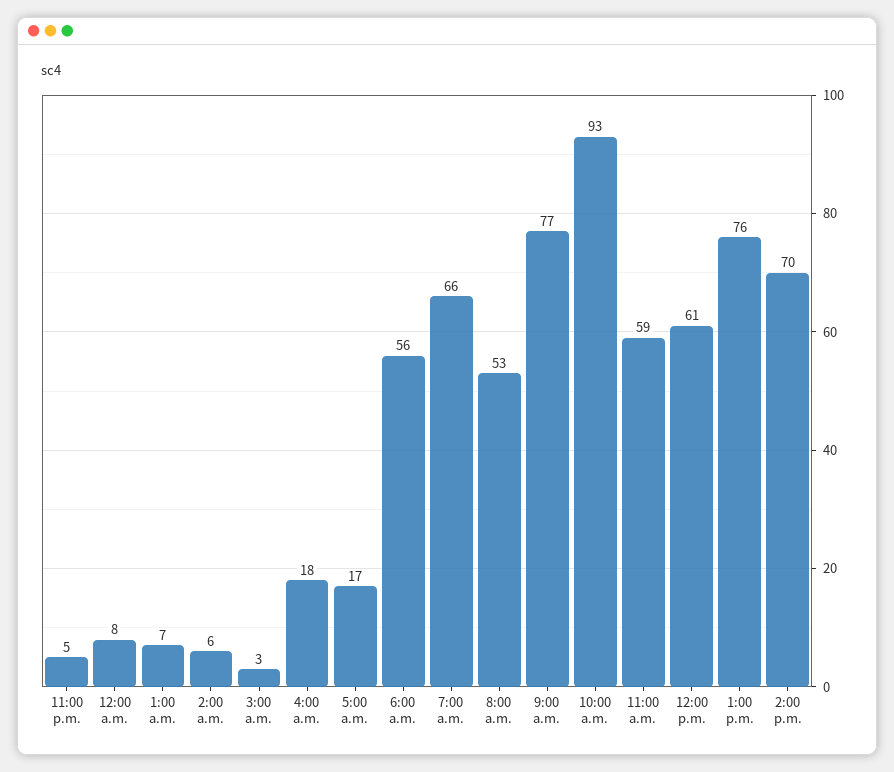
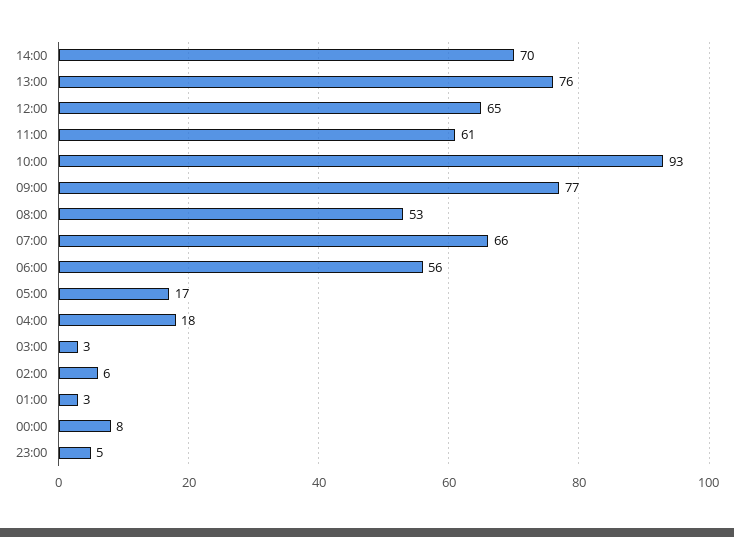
1:00 a.m.: 7 -> 3
11:00 a.m.: 59 -> 61
12:00 p.m.: 61 -> 65

